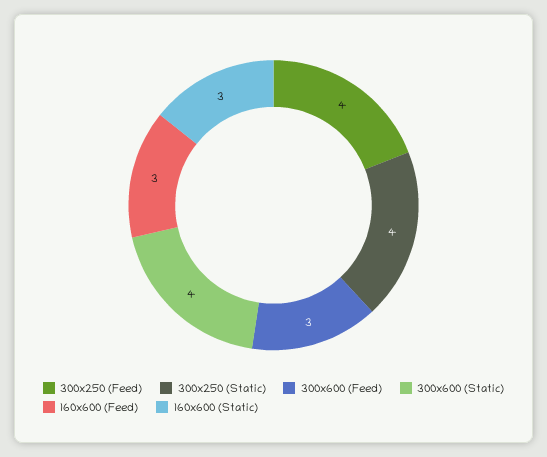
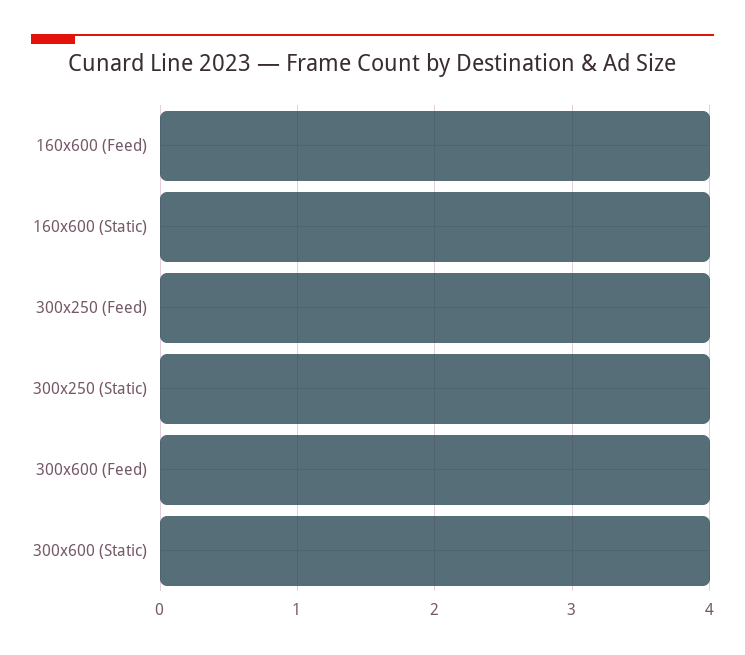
300x600 (Feed): 3 -> 4
160x600 (Feed): 3 -> 4
160x600 (Static): 3 -> 4

